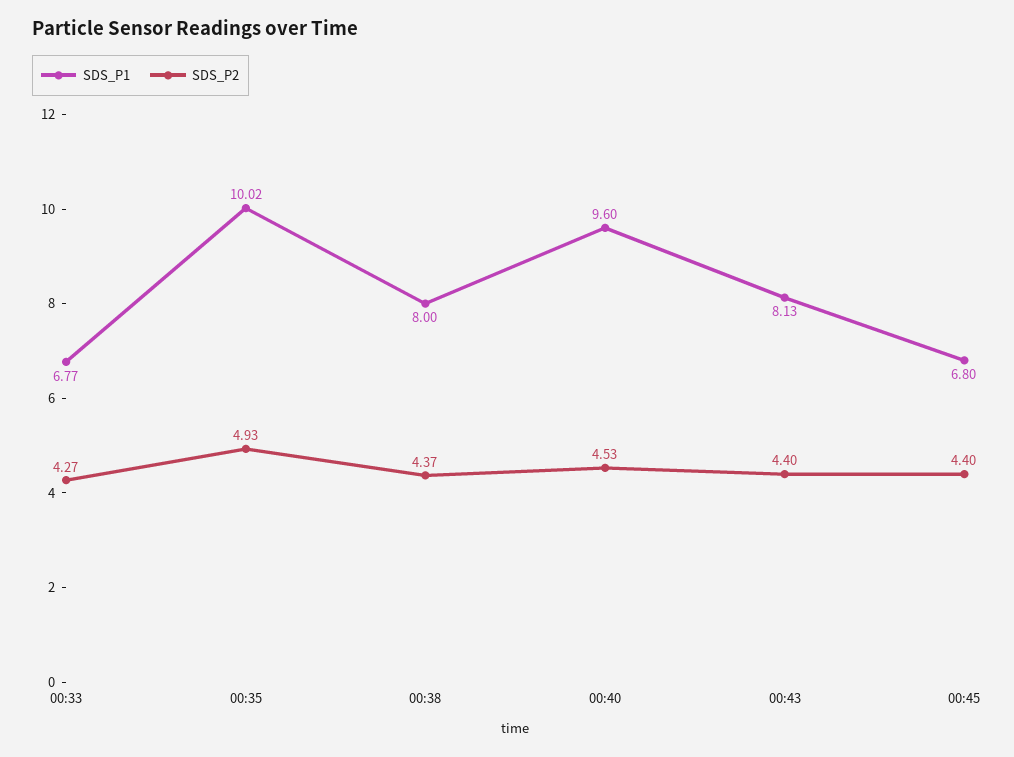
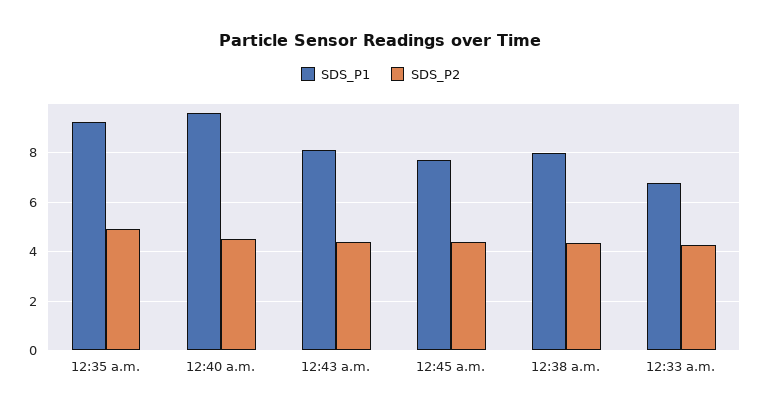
SDS_P1, 00:35: 10.02 -> 9.25
SDS_P1, 00:45: 6.8 -> 7.75

